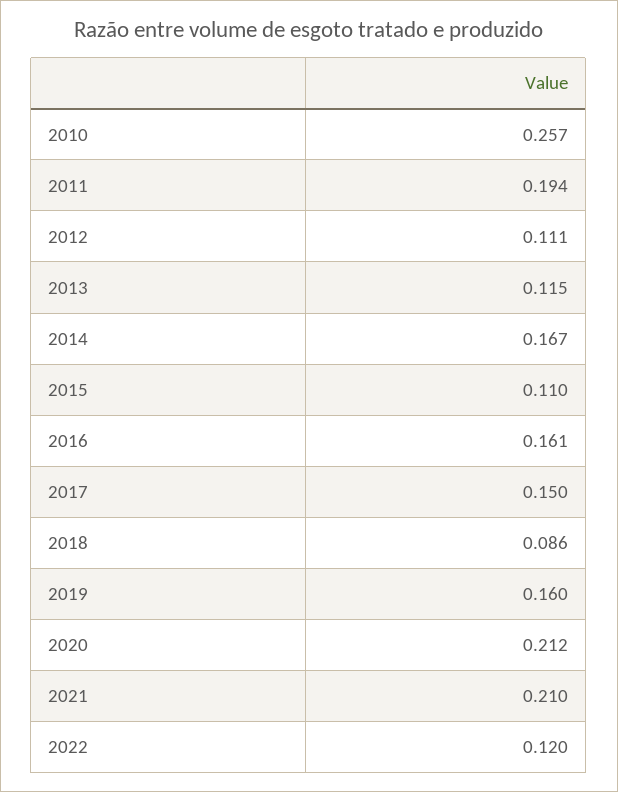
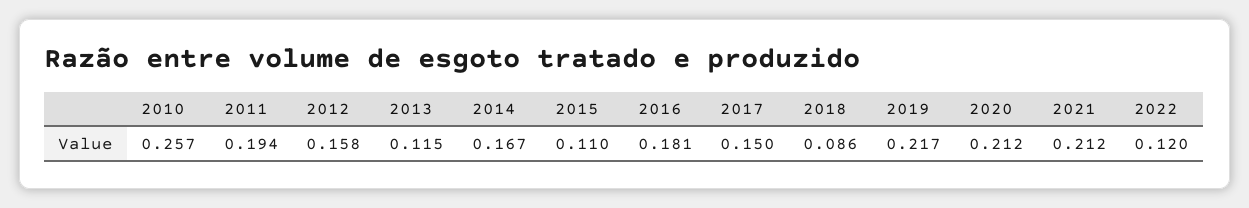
2012: 0.111 -> 0.158
2016: 0.161 -> 0.181
2019: 0.16 -> 0.217
2021: 0.21 -> 0.212

